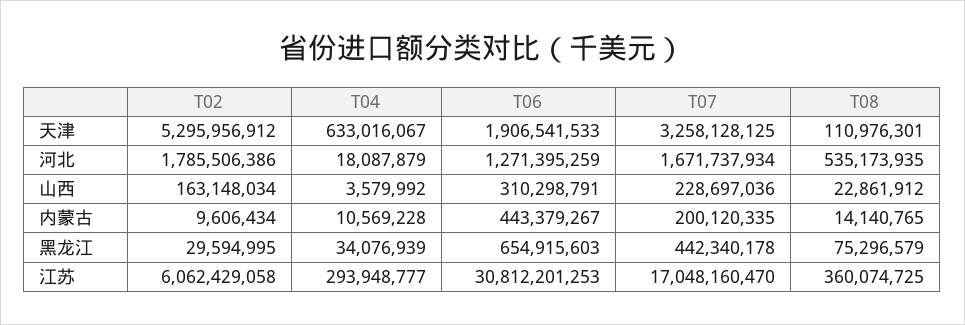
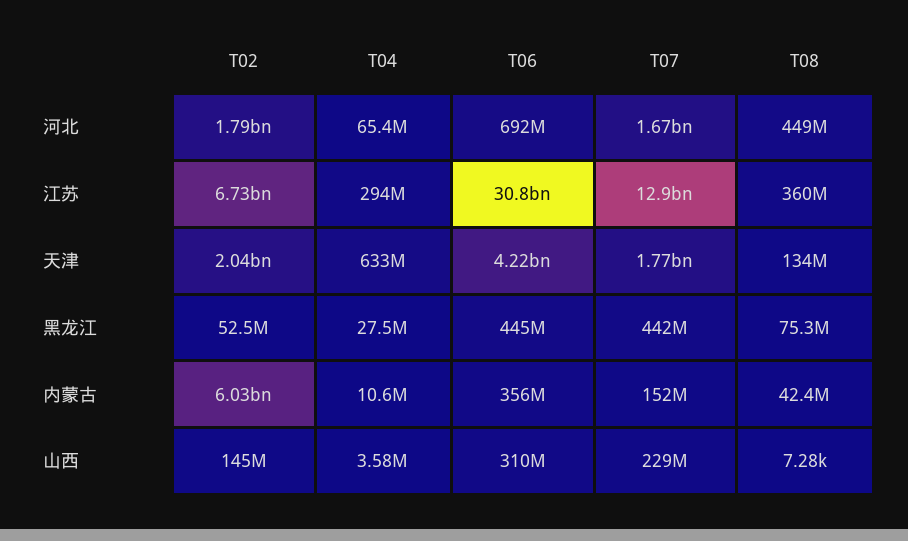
T02, 天津: 5295956912 -> 2040000000
T06, 天津: 1906541533 -> 4220000000
T07, 天津: 3258128125 -> 1770000000
T08, 天津: 110976301 -> 134000000
T04, 河北: 18087879 -> 65400000
T06, 河北: 1271395259 -> 692000000
T08, 河北: 535173935 -> 449000000
T02, 山西: 163148034 -> 145000000
T08, 山西: 22861912 -> 7280
T02, 内蒙古: 9606434 -> 6030000000
T06, 内蒙古: 443379267 -> 356000000
T07, 内蒙古: 200120335 -> 152000000
T08, 内蒙古: 14140765 -> 42400000
T02, 黑龙江: 29594995 -> 52500000
T04, 黑龙江: 34076939 -> 27500000
T06, 黑龙江: 654915603 -> 445000000
T02, 江苏: 6062429058 -> 6730000000
T07, 江苏: 17048160470 -> 12900000000

